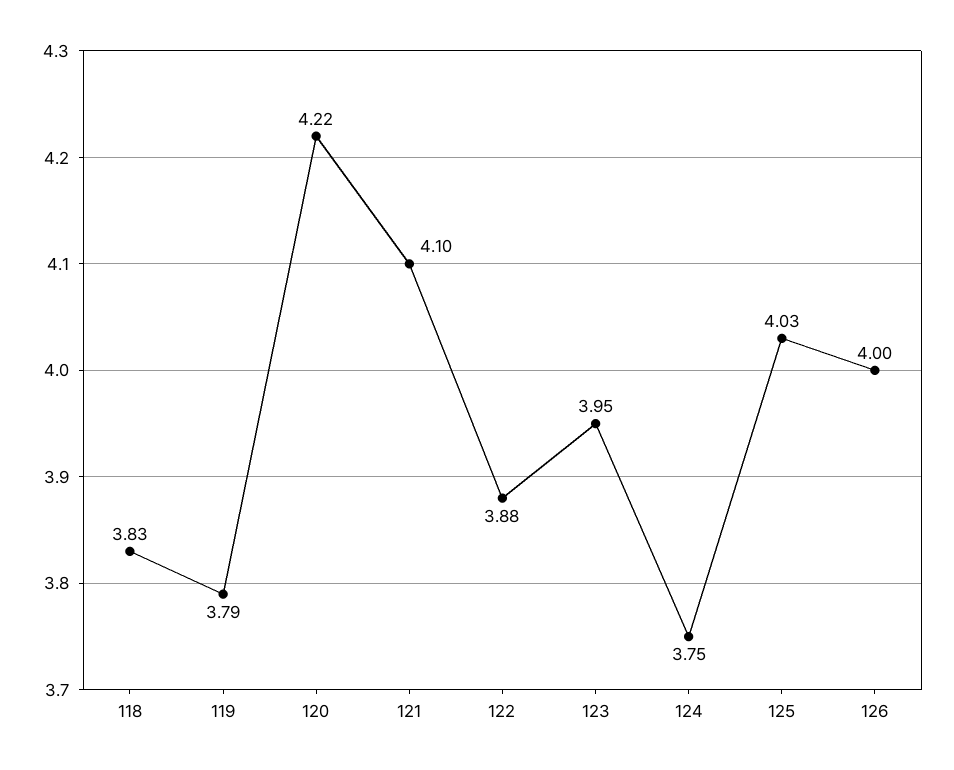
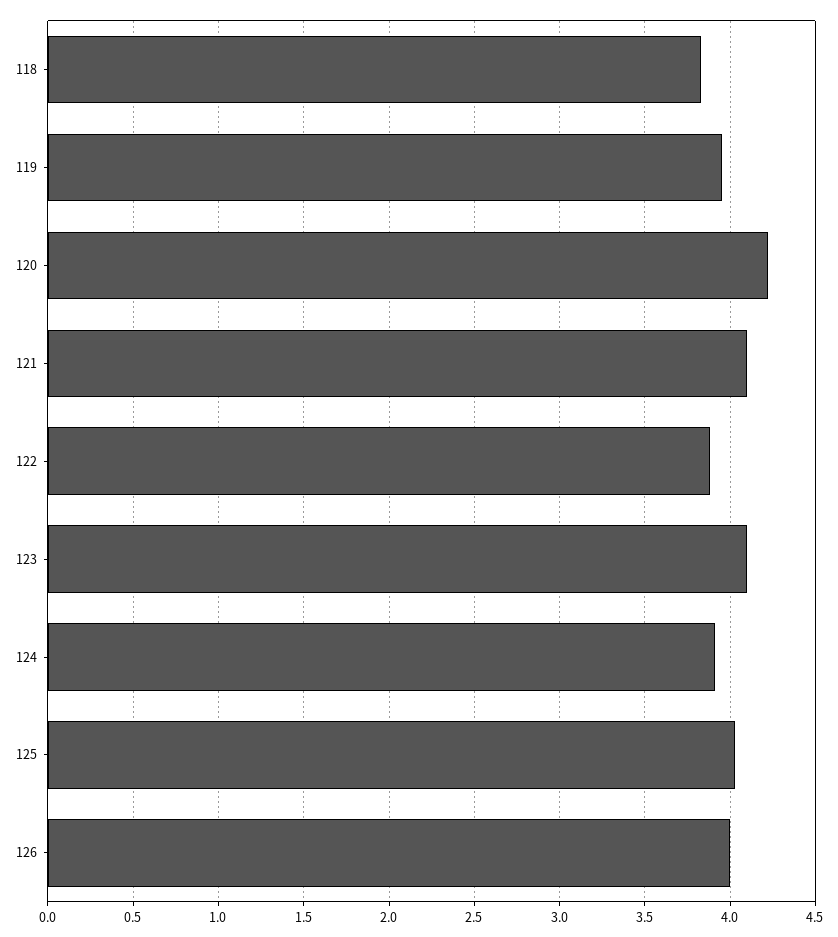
119: 3.79 -> 3.95
123: 3.95 -> 4.1
124: 3.75 -> 3.9

